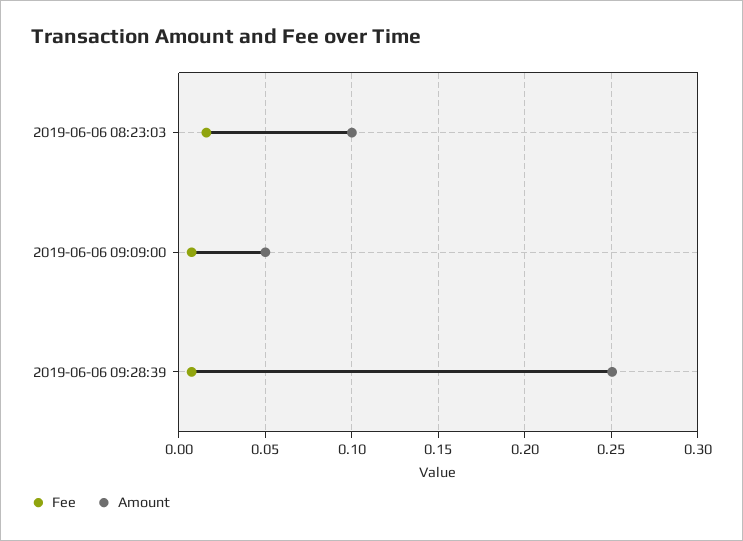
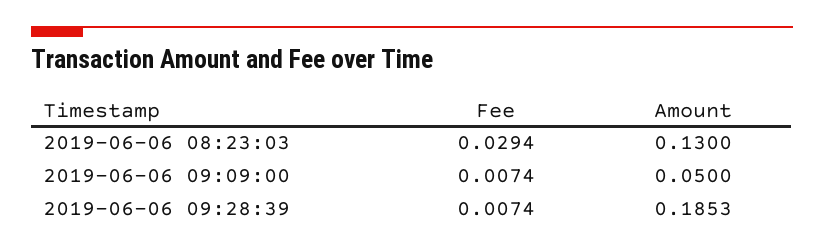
Fee, 2019-06-06 08:23:03: 0.015 -> 0.0294
Amount, 2019-06-06 08:23:03: 0.1 -> 0.13
Amount, 2019-06-06 09:28:39: 0.25 -> 0.1853

